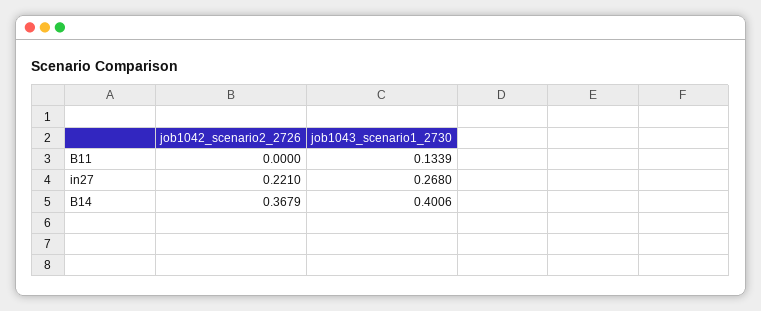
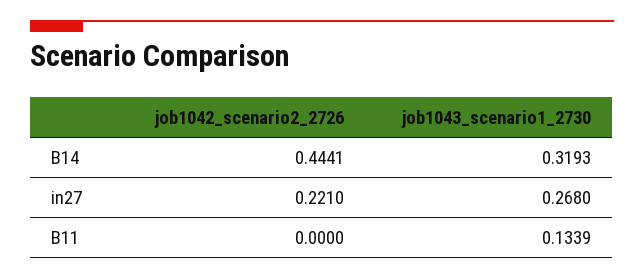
job1042_scenario2_2726, B14: 0.3679 -> 0.4441
job1043_scenario1_2730, B14: 0.4006 -> 0.3193

